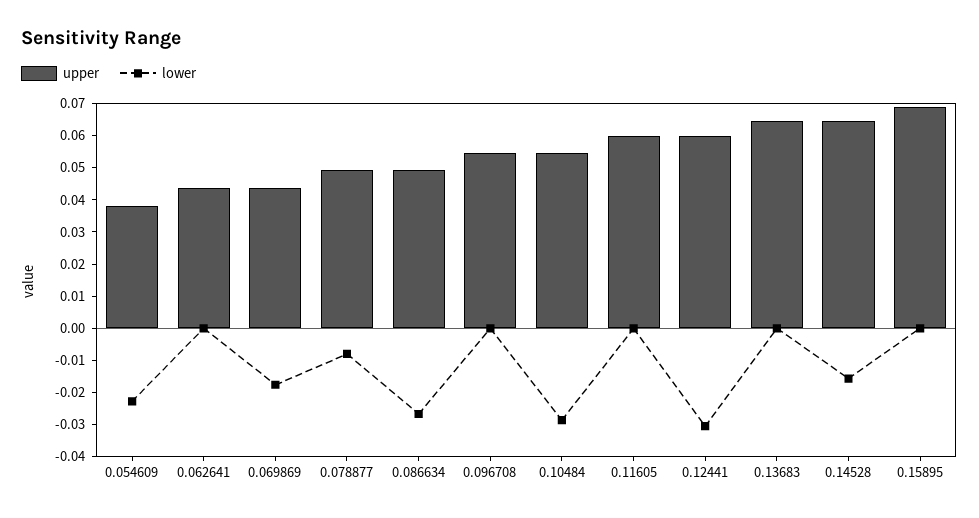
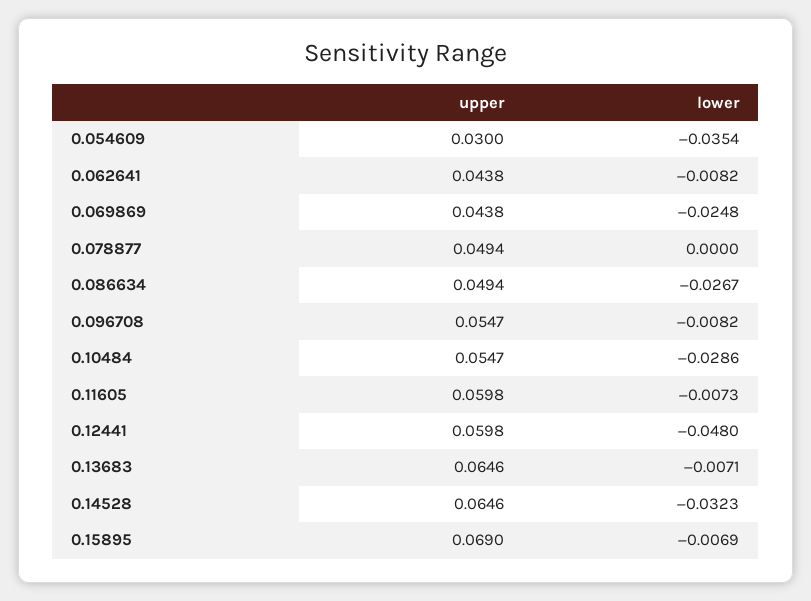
upper, 0.054609: 0.0375 -> 0.03
lower, 0.054609: -0.0225 -> -0.0354
lower, 0.062641: 0 -> -0.0082
lower, 0.069869: -0.0175 -> -0.0248
lower, 0.078877: -0.0075 -> 0
lower, 0.096708: 0 -> -0.0082
lower, 0.11605: 0 -> -0.0073
lower, 0.12441: -0.03 -> -0.048
lower, 0.13683: 0 -> -0.0071
lower, 0.14528: -0.015 -> -0.0323
lower, 0.15895: 0 -> -0.0069

